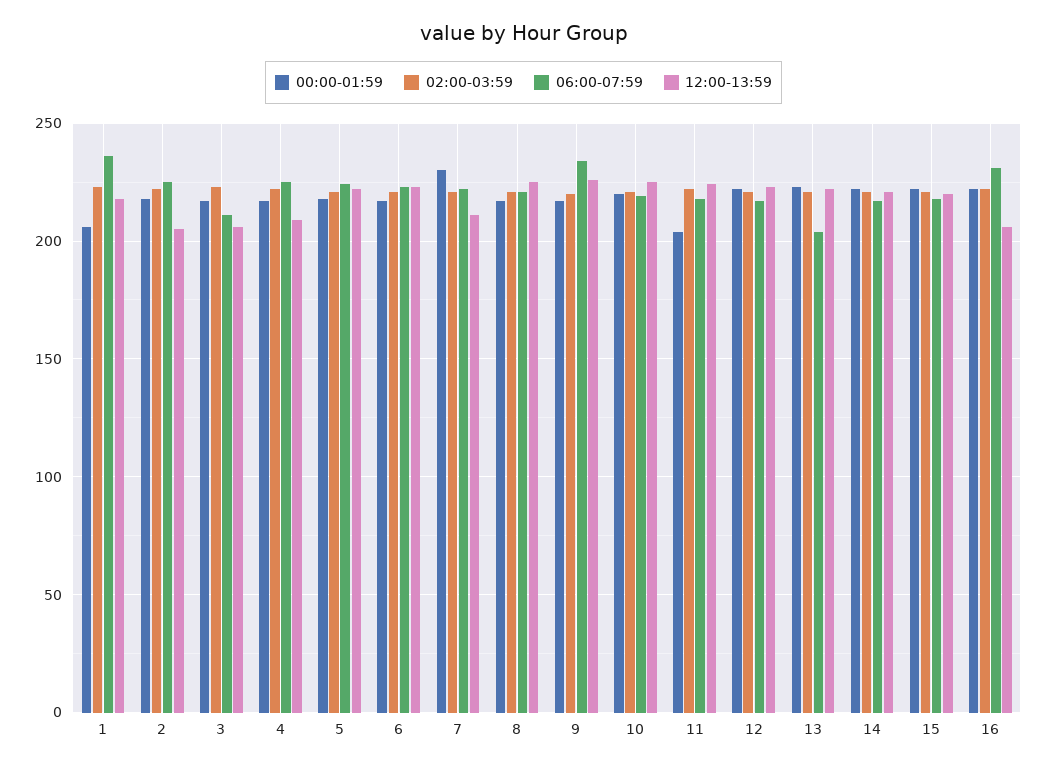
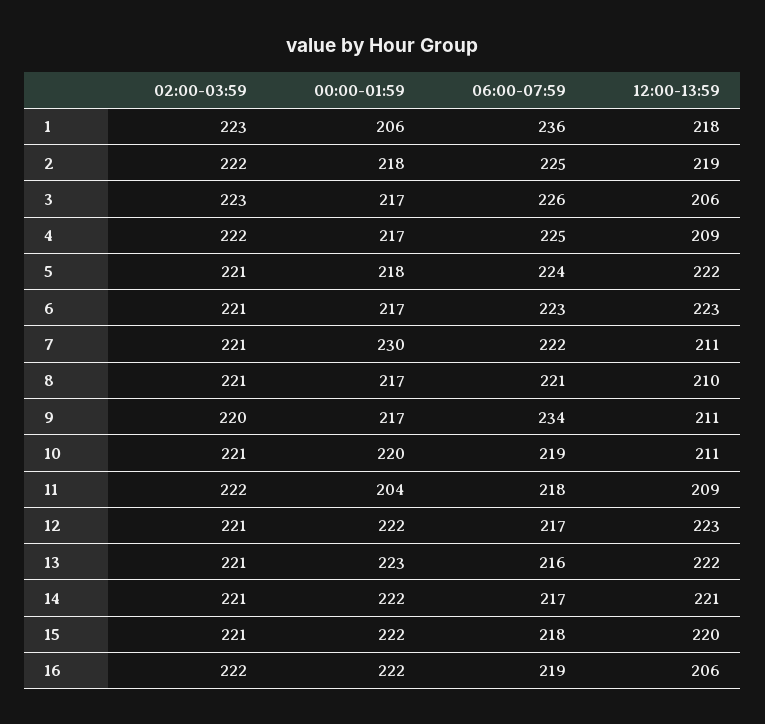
12:00-13:59, 2: 205 -> 219
06:00-07:59, 3: 210 -> 226
12:00-13:59, 8: 225 -> 210
12:00-13:59, 9: 225 -> 211
12:00-13:59, 10: 225 -> 211
12:00-13:59, 11: 225 -> 209
06:00-07:59, 13: 205 -> 216
06:00-07:59, 16: 230 -> 219

